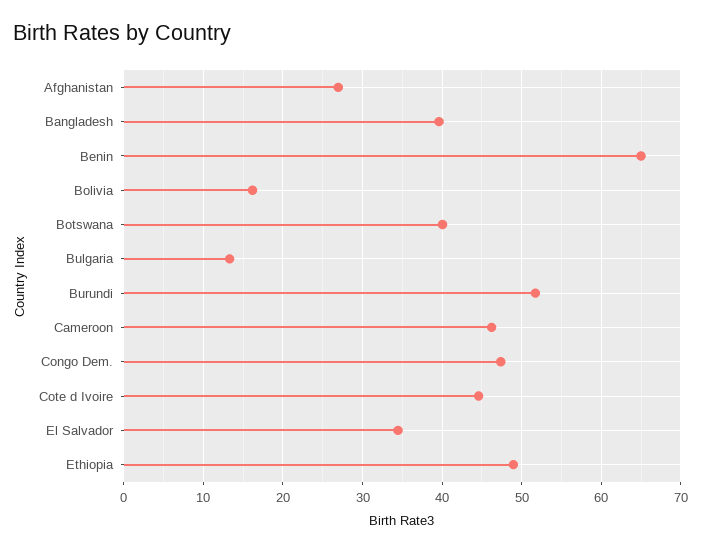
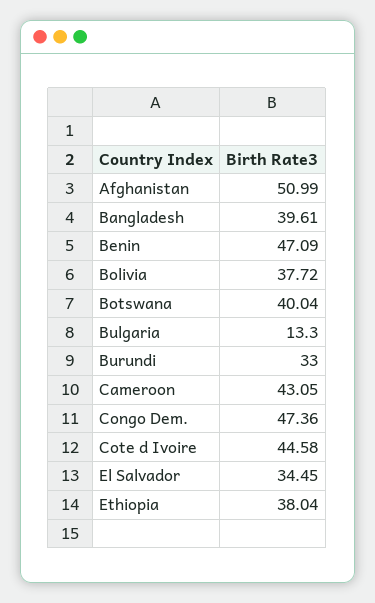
Afghanistan: 27 -> 50.99
Benin: 65 -> 47.09
Bolivia: 16 -> 37.72
Burundi: 52 -> 33
Cameroon: 46 -> 43.05
Ethiopia: 49 -> 38.04

